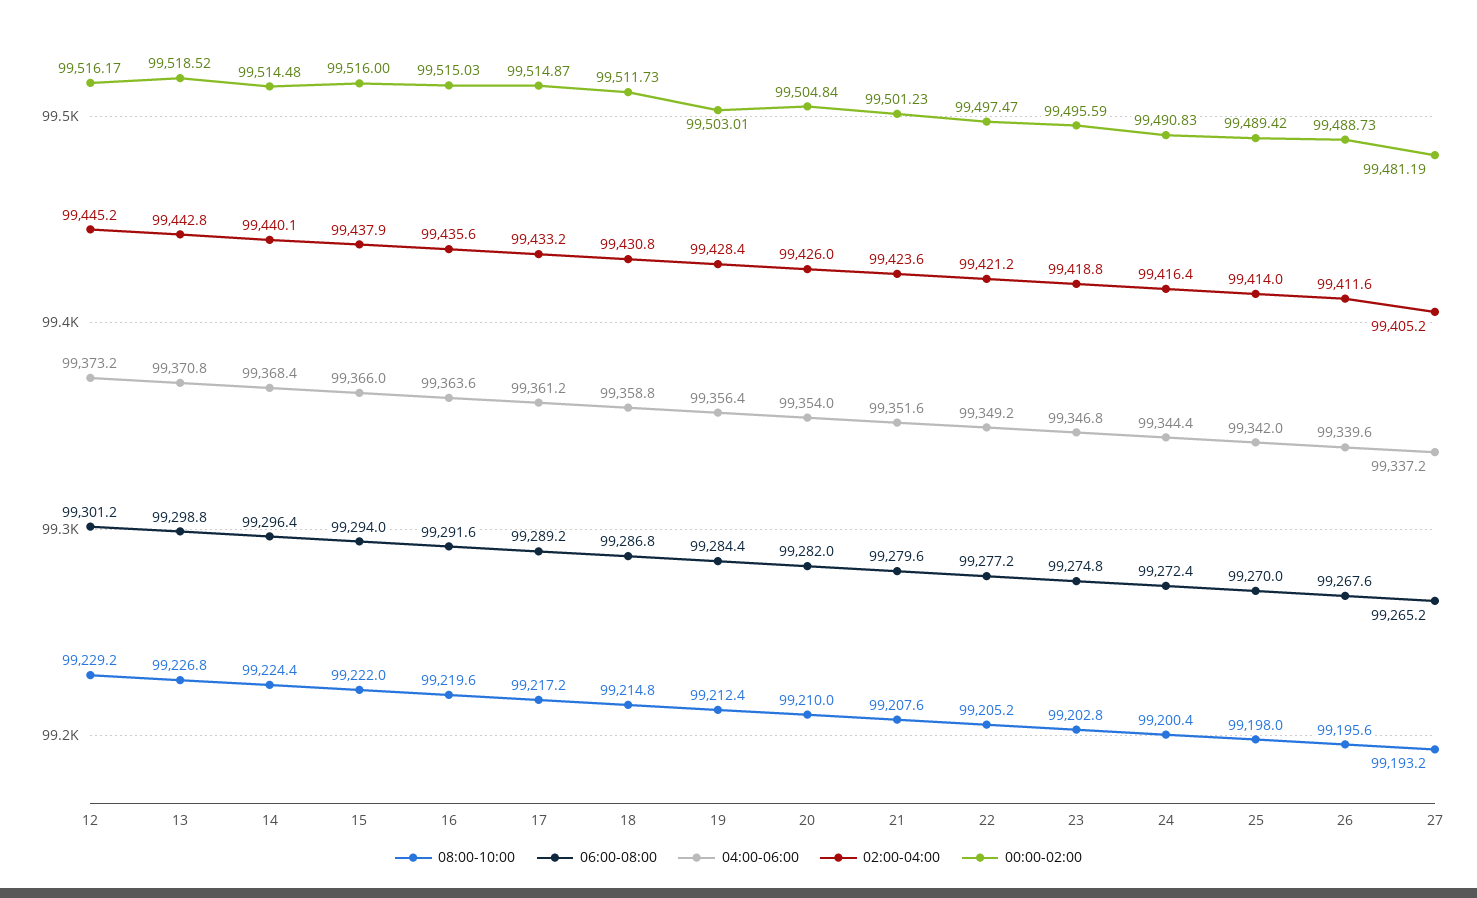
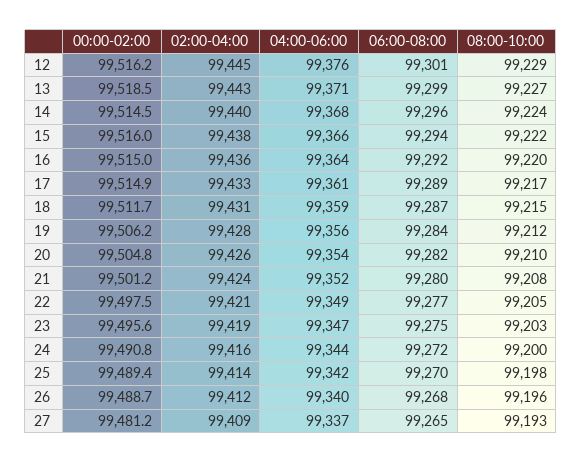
04:00-06:00, 12: 99373.2 -> 99376
00:00-02:00, 19: 99503.01 -> 99506.2
02:00-04:00, 27: 99405.2 -> 99409

